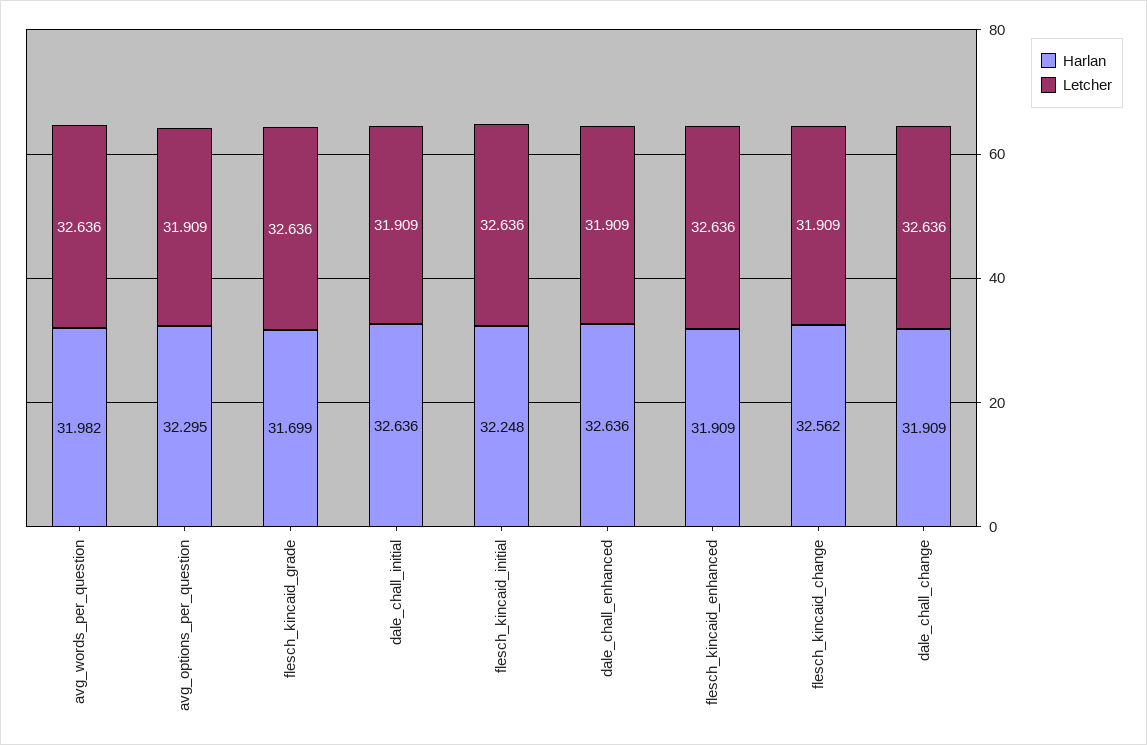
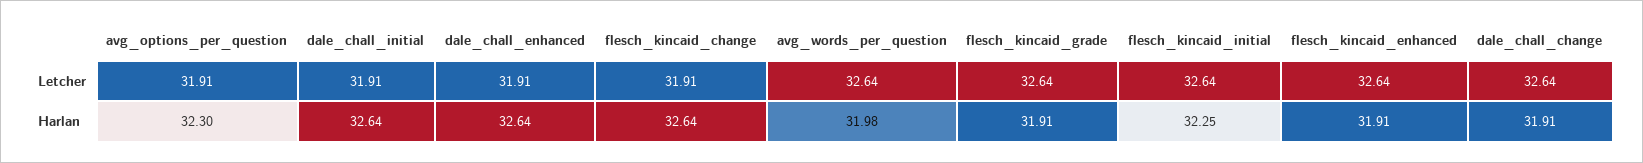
Harlan, flesch_kincaid_grade: 31.699 -> 31.91
Harlan, flesch_kincaid_change: 32.562 -> 32.64

